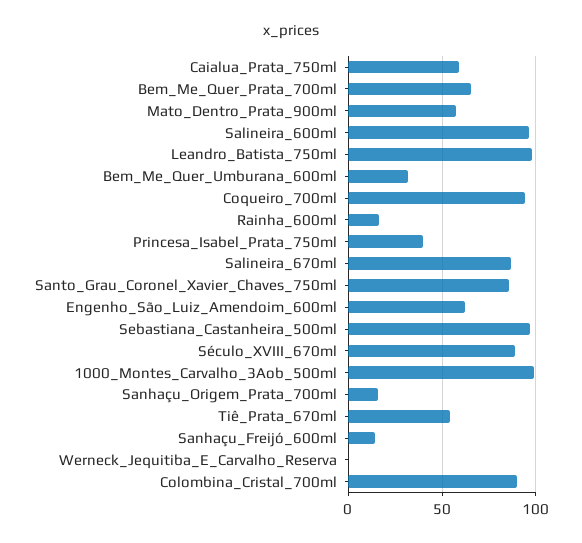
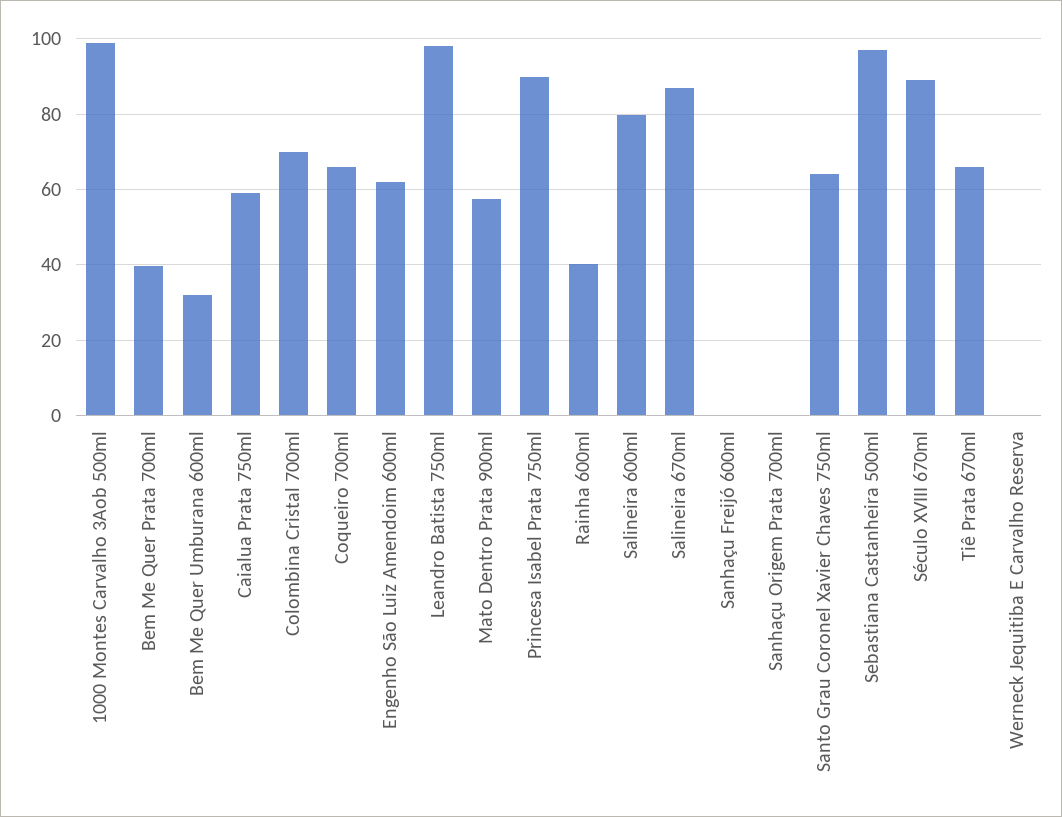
Bem_Me_Quer_Prata_700ml: 65 -> 40
Salineira_600ml: 95 -> 80
Coqueiro_700ml: 95 -> 66
Rainha_600ml: 15 -> 40
Princesa_Isabel_Prata_750ml: 40 -> 90
Santo_Grau_Coronel_Xavier_Chaves_750ml: 85 -> 64
Sanhaçu_Origem_Prata_700ml: 15 -> 0
Tiê_Prata_670ml: 55 -> 66
Sanhaçu_Freijó_600ml: 15 -> 0
Colombina_Cristal_700ml: 90 -> 70

